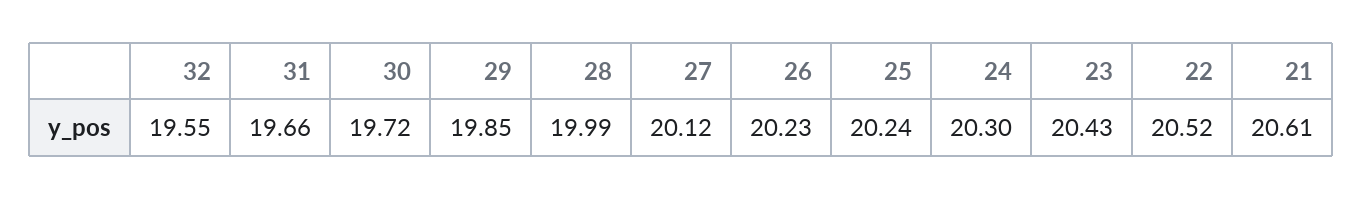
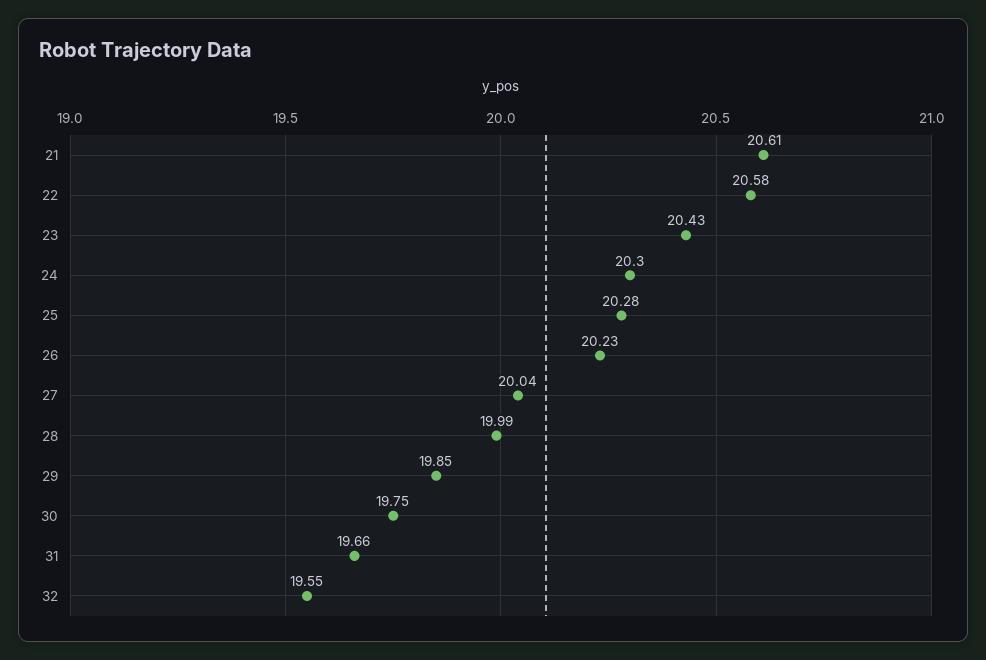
30: 19.72 -> 19.75
27: 20.12 -> 20.04
25: 20.24 -> 20.28
22: 20.52 -> 20.58

